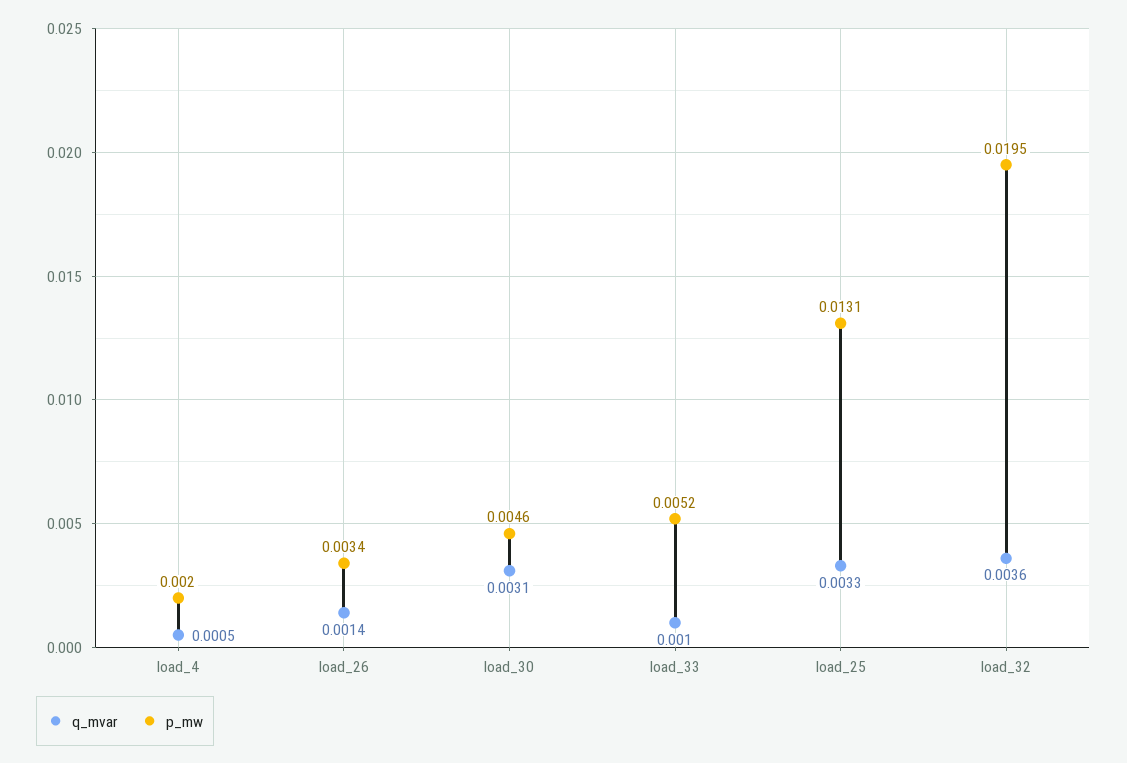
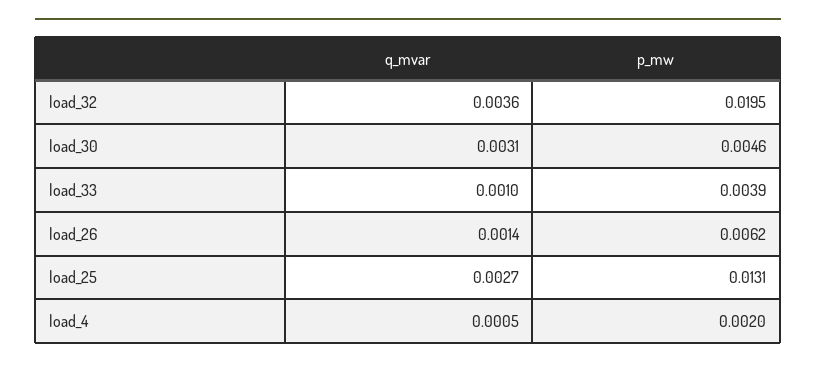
p_mw, load_26: 0.0034 -> 0.0062
p_mw, load_33: 0.0052 -> 0.0039
q_mvar, load_25: 0.0033 -> 0.0027

